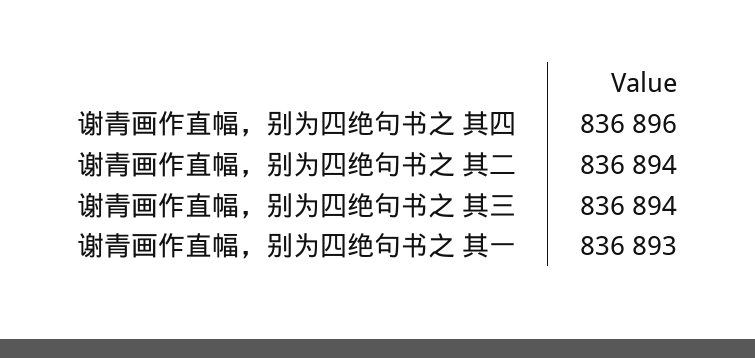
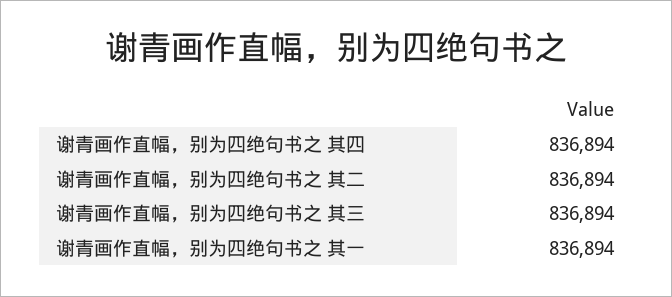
谢青画作直幅，别为四绝句书之 其四: 836896 -> 836894
谢青画作直幅，别为四绝句书之 其一: 836893 -> 836894

